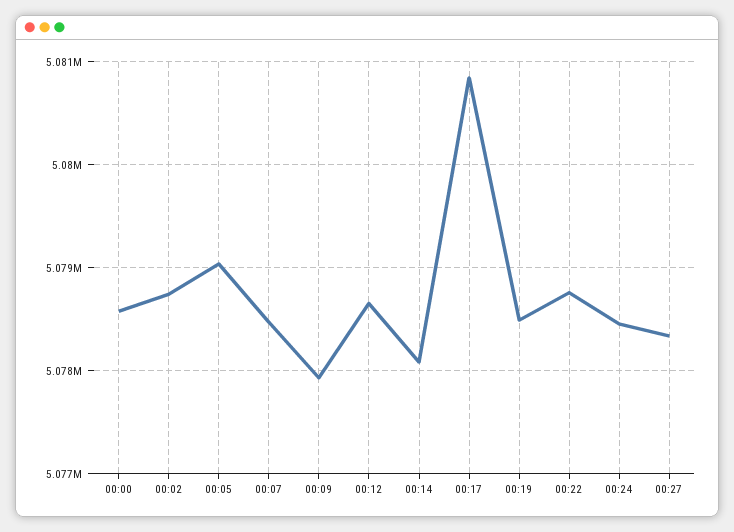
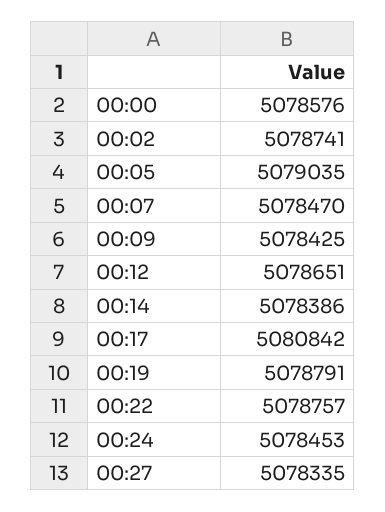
00:09: 5077900 -> 5078425
00:14: 5078100 -> 5078386
00:19: 5078500 -> 5078791

